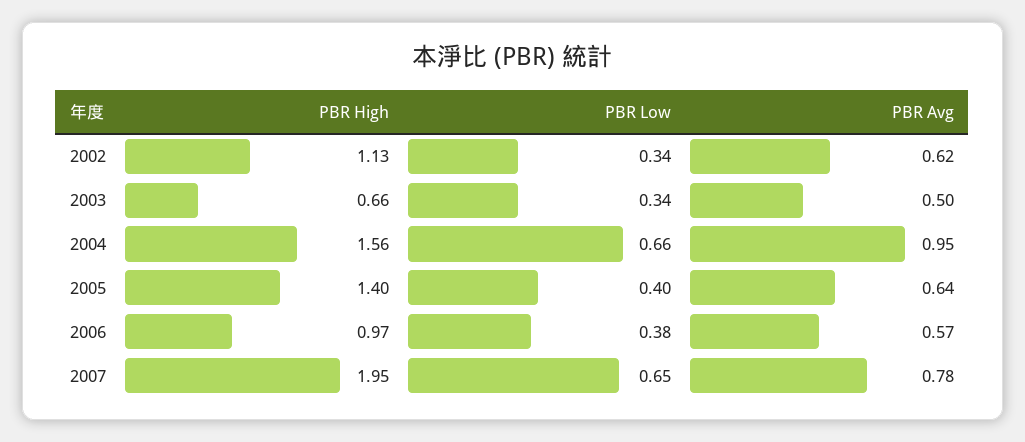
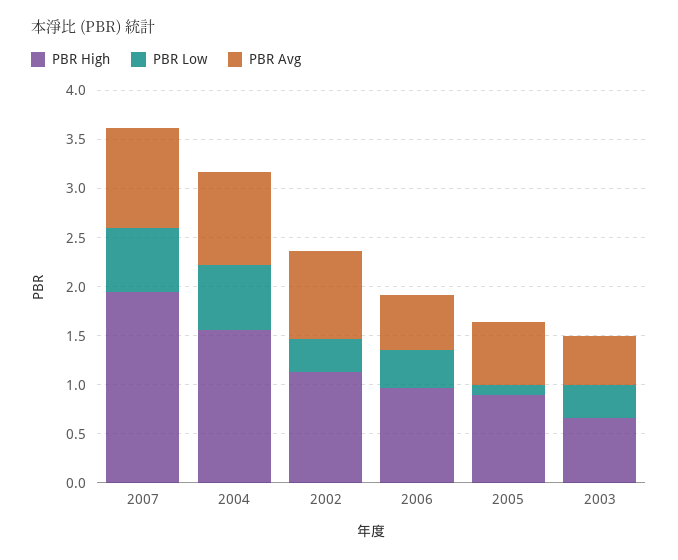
PBR Avg, 2002: 0.62 -> 0.9
PBR High, 2005: 1.4 -> 0.9
PBR Low, 2005: 0.4 -> 0.1
PBR Avg, 2007: 0.78 -> 1

